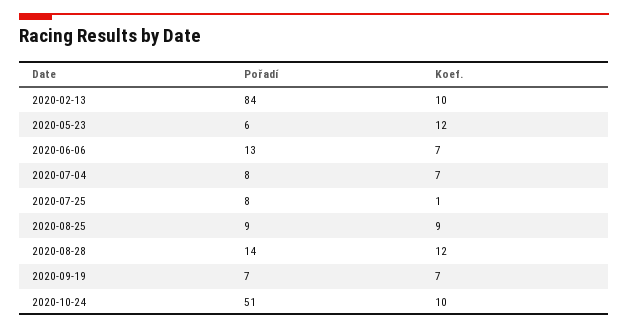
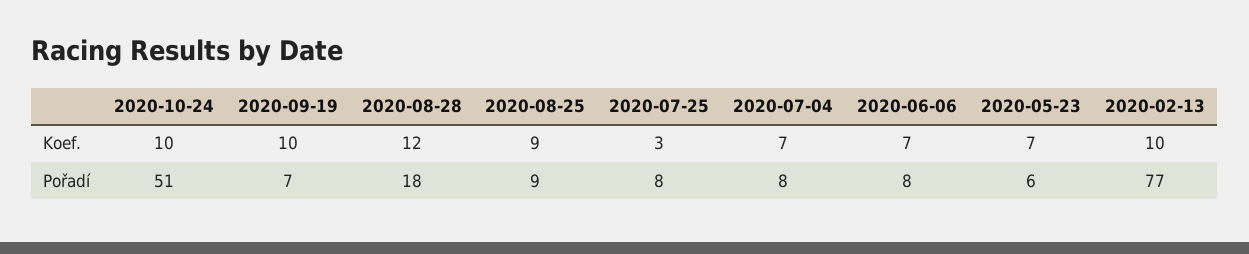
Pořadí, 2020-02-13: 84 -> 77
Koef., 2020-05-23: 12 -> 7
Pořadí, 2020-06-06: 13 -> 8
Koef., 2020-07-25: 1 -> 3
Pořadí, 2020-08-28: 14 -> 18
Koef., 2020-09-19: 7 -> 10

